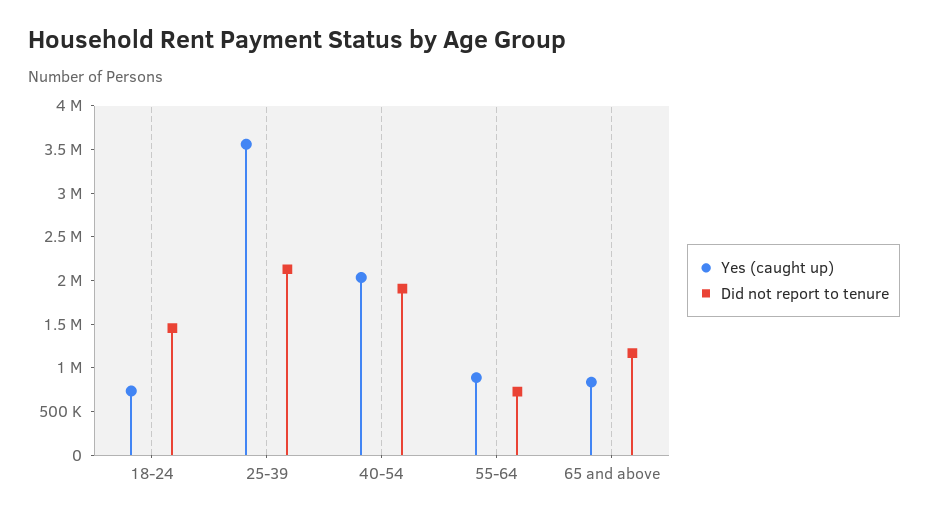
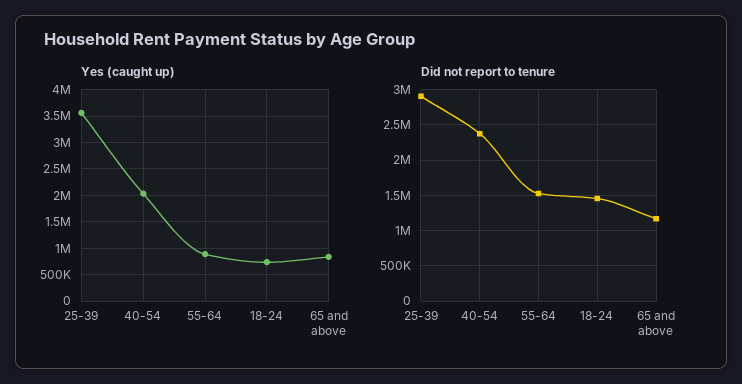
Did not report to tenure, 25-39: 2100000 -> 2900000
Did not report to tenure, 40-54: 1900000 -> 2400000
Did not report to tenure, 55-64: 700000 -> 1500000

